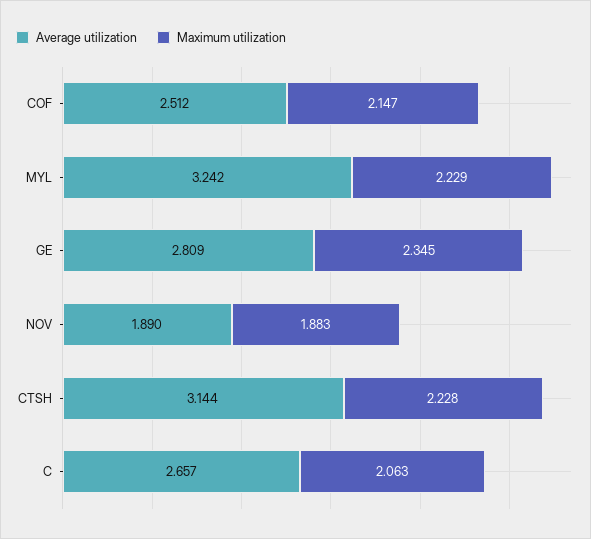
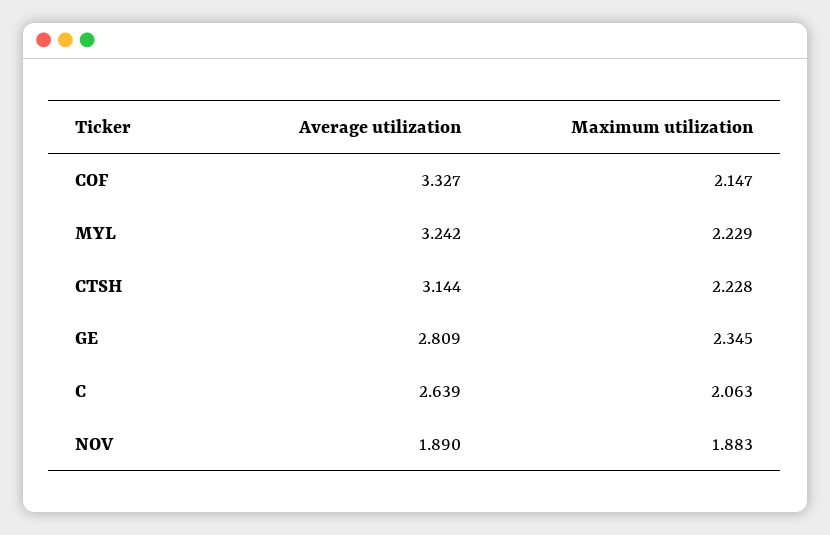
Average utilization, COF: 2.512 -> 3.327
Average utilization, C: 2.657 -> 2.639

